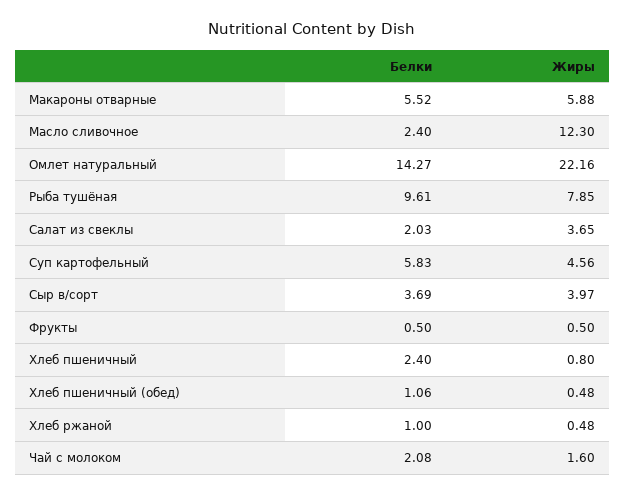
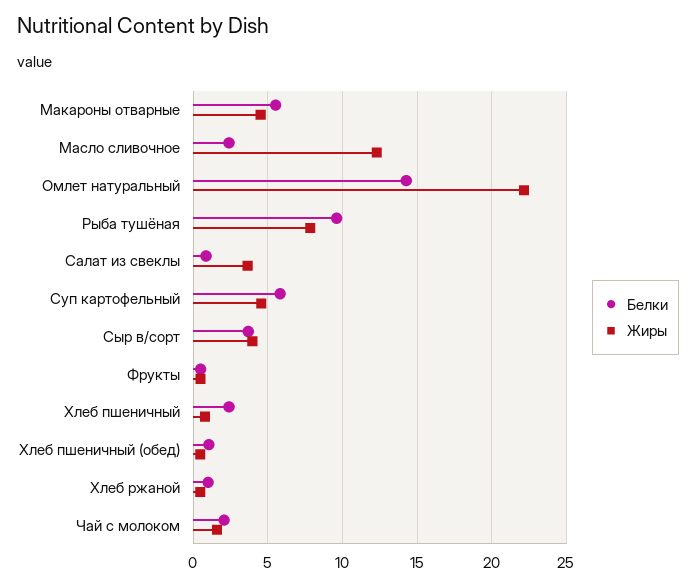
Жиры, Макароны отварные: 5.88 -> 4.5
Белки, Салат из свеклы: 2.03 -> 1

